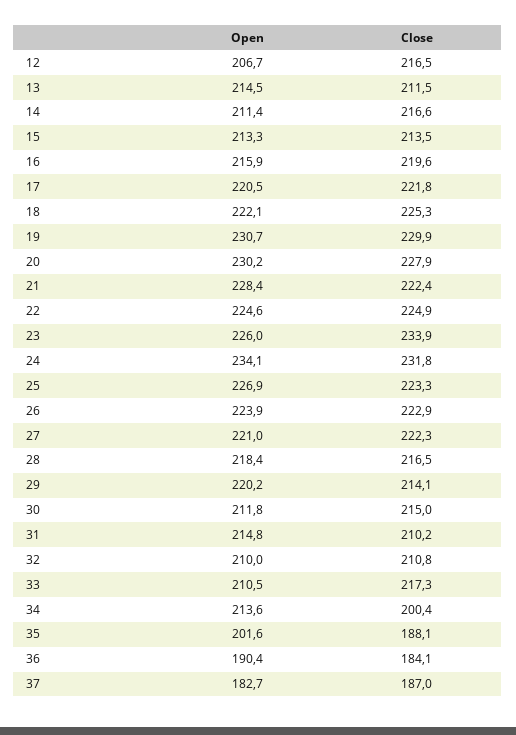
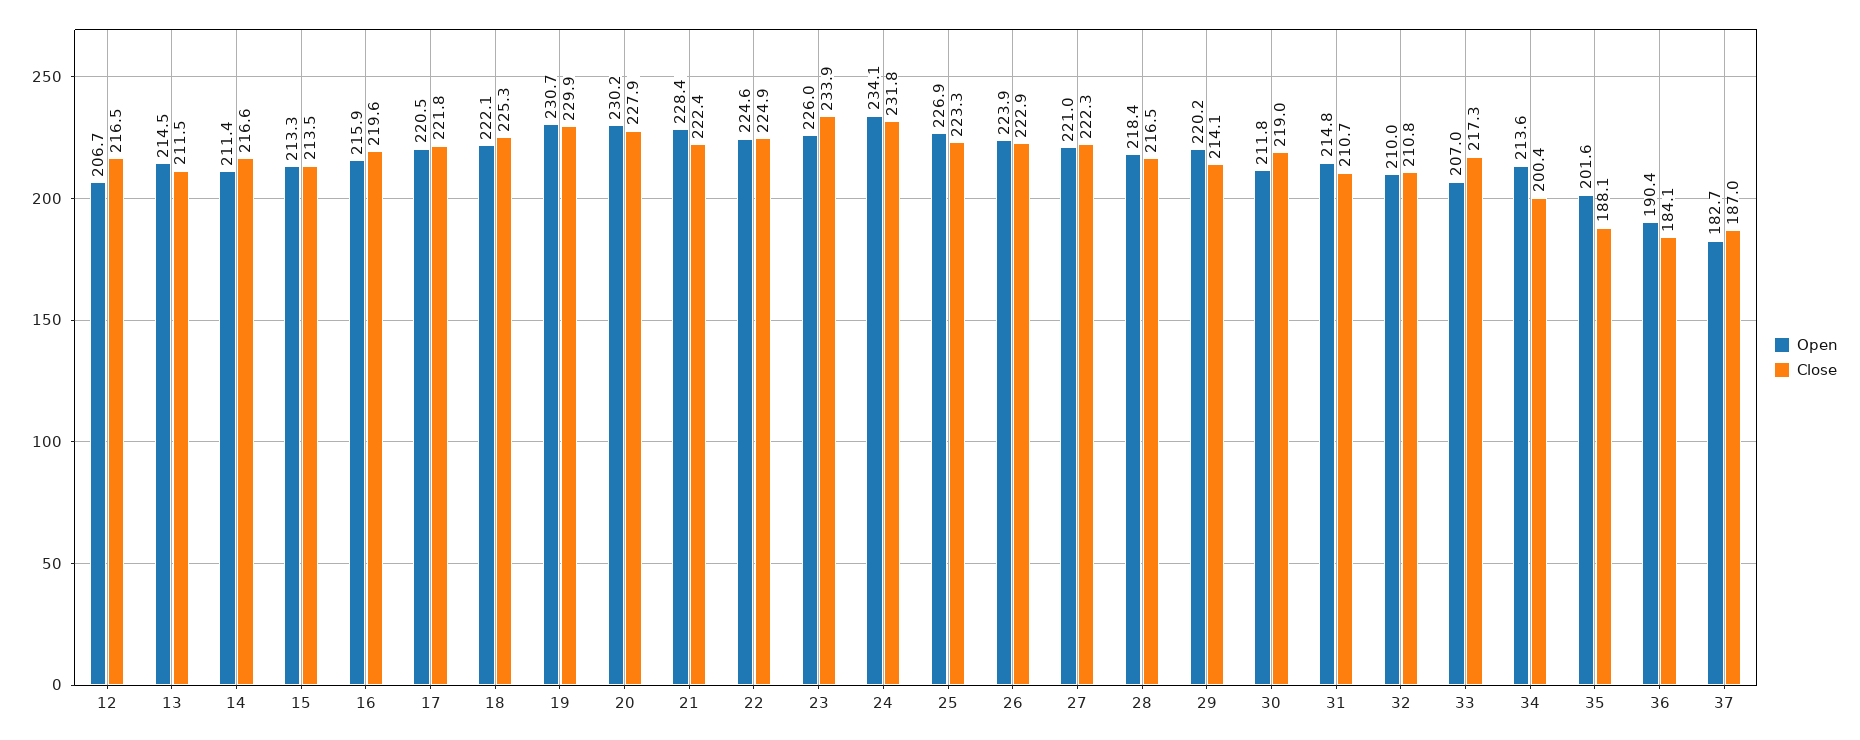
Close, 30: 215 -> 219
Close, 31: 210.2 -> 210.7
Open, 33: 210.5 -> 207

